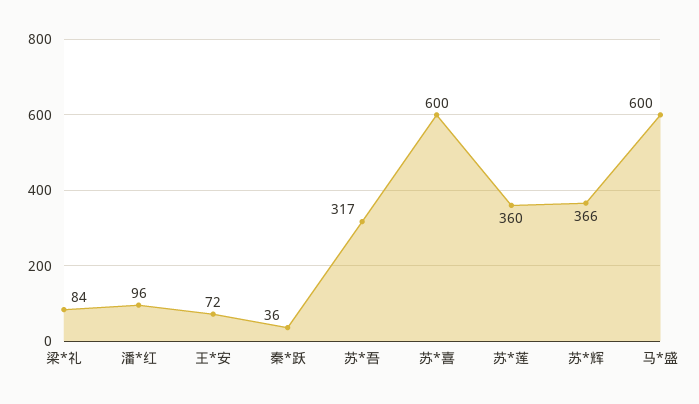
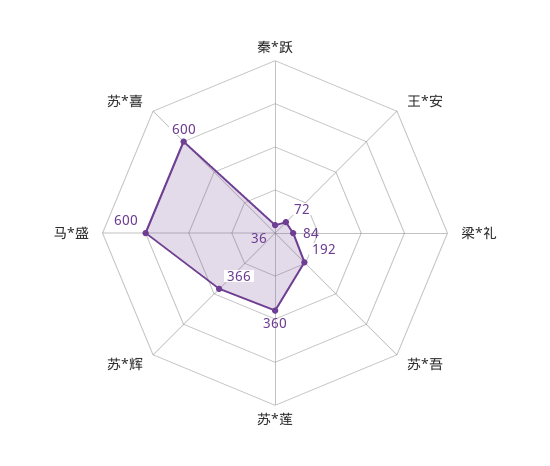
潘*红: 96 -> none
苏*吾: 317 -> 192

